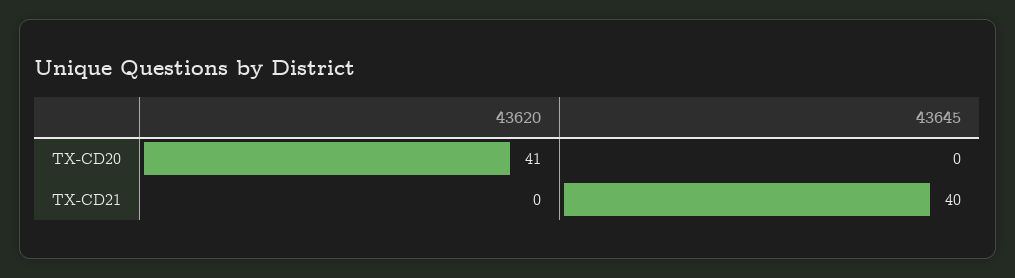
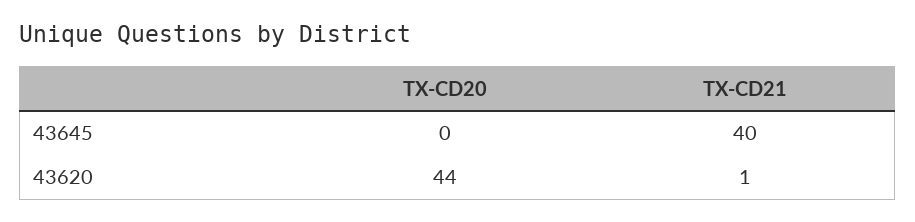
43620, TX-CD20: 41 -> 44
43620, TX-CD21: 0 -> 1

